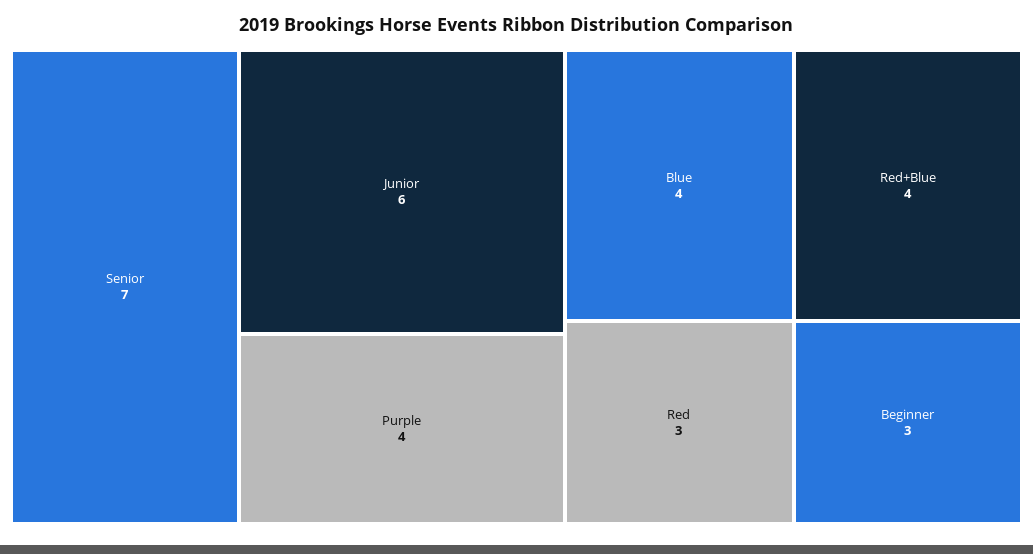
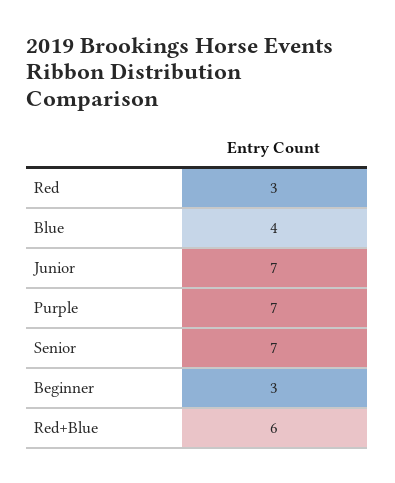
Junior: 6 -> 7
Purple: 4 -> 7
Red+Blue: 4 -> 6

